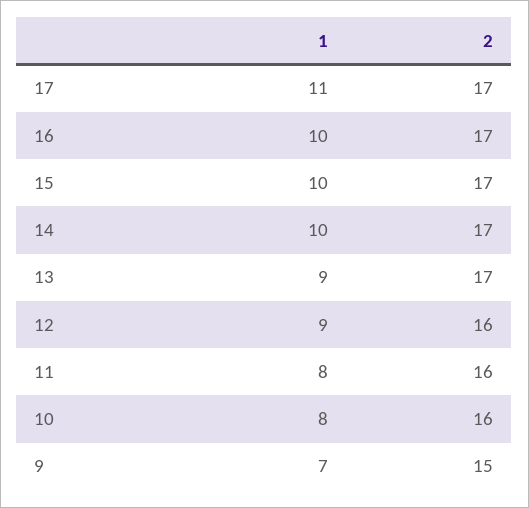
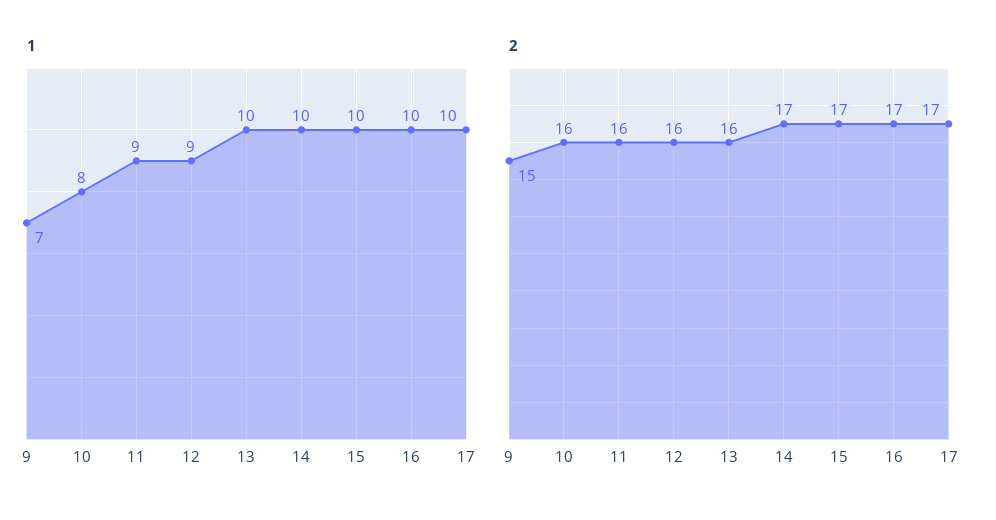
1, 17: 11 -> 10
1, 13: 9 -> 10
2, 13: 17 -> 16
1, 11: 8 -> 9

